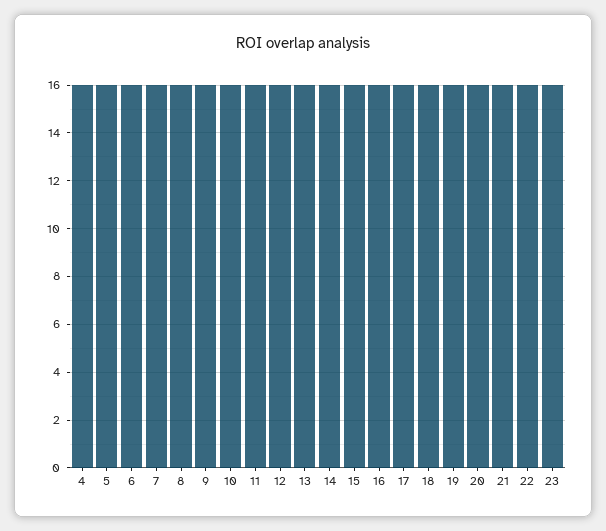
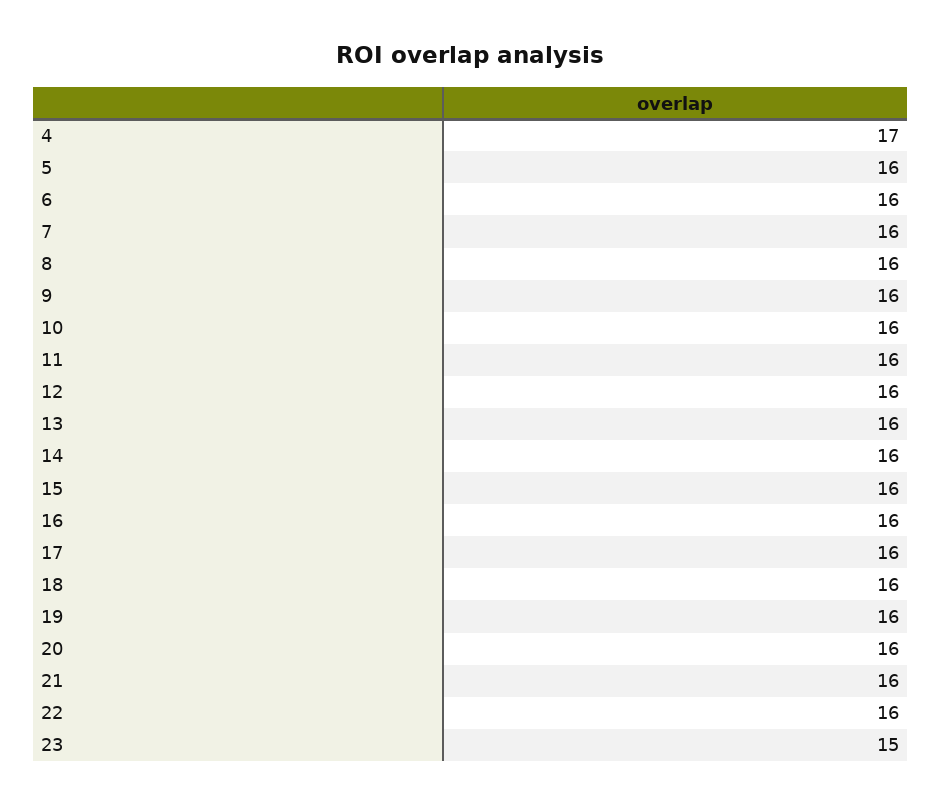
4: 16 -> 17
23: 16 -> 15

